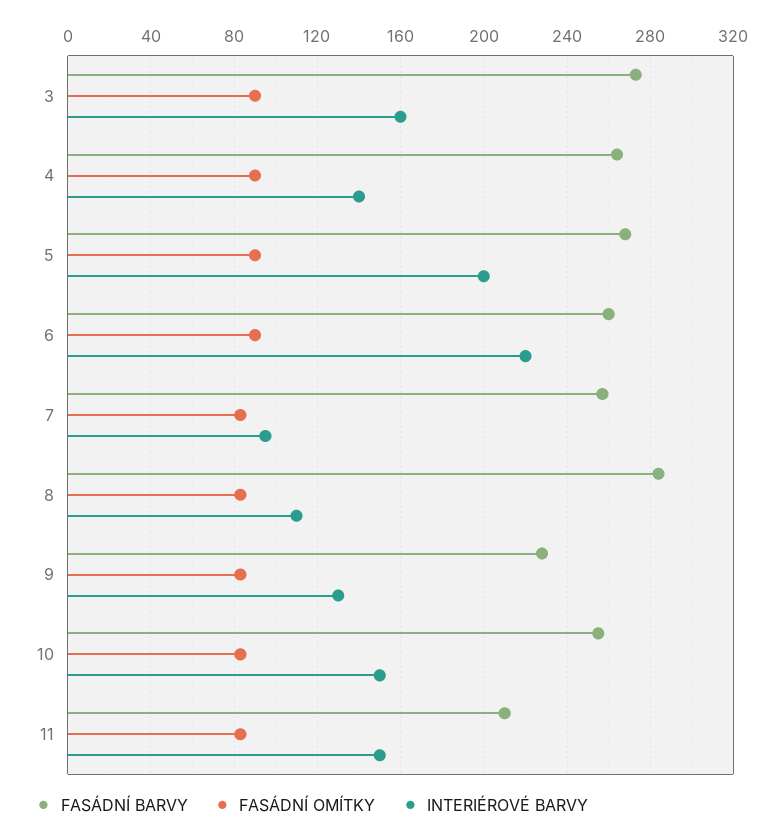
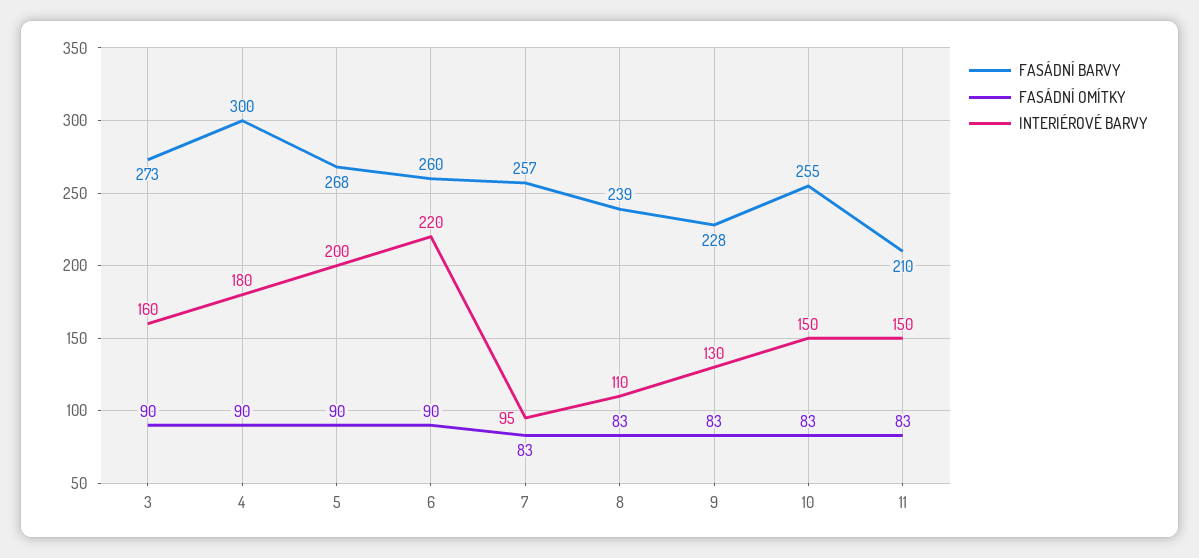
FASÁDNÍ BARVY, 4: 265 -> 300
INTERIÉROVÉ BARVY, 4: 140 -> 180
FASÁDNÍ BARVY, 8: 285 -> 239

